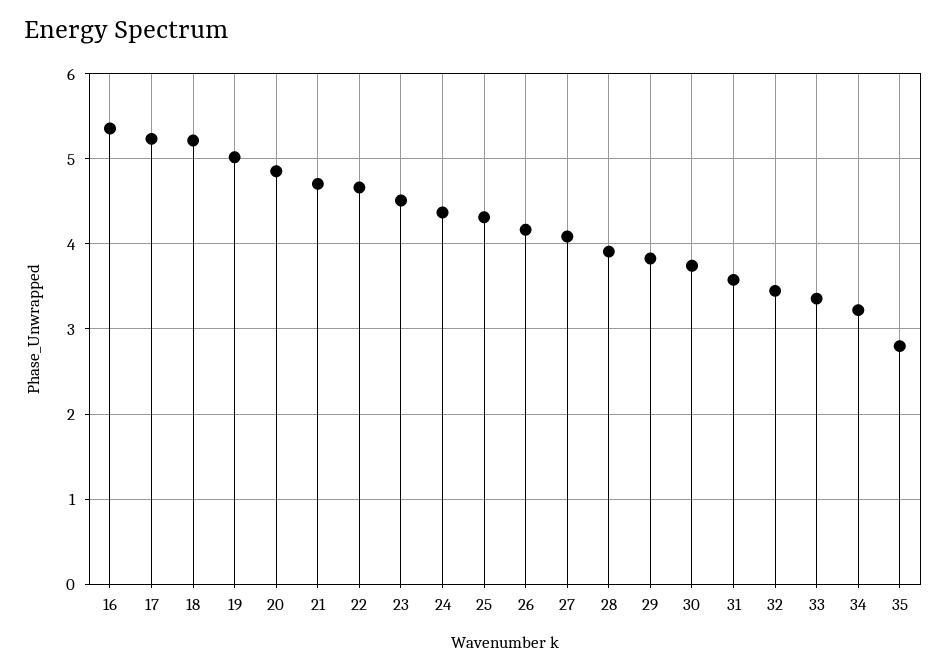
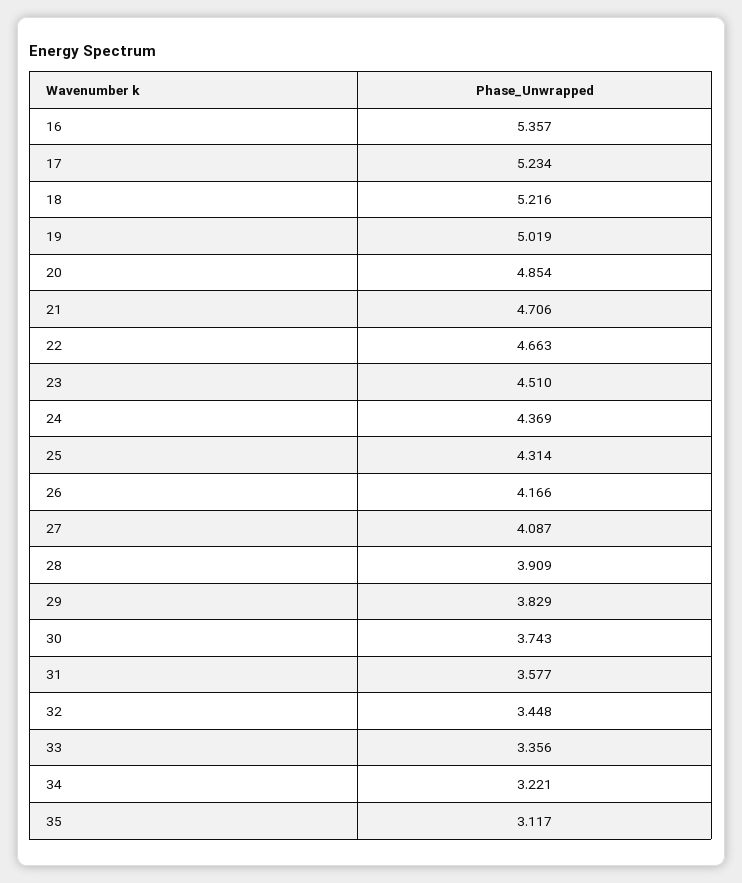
35: 2.8 -> 3.117

